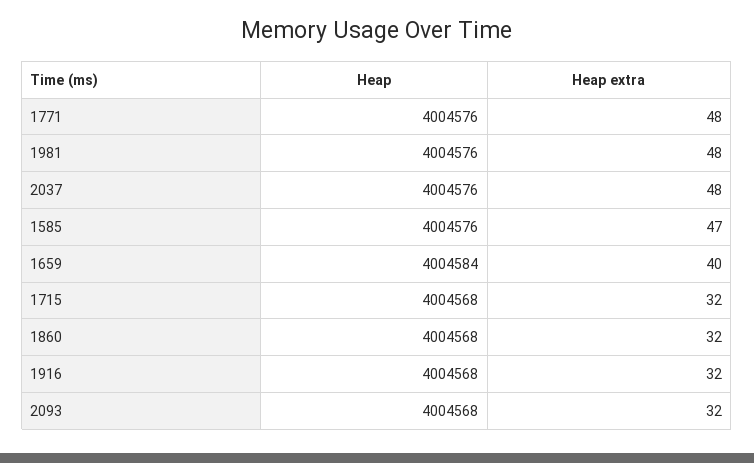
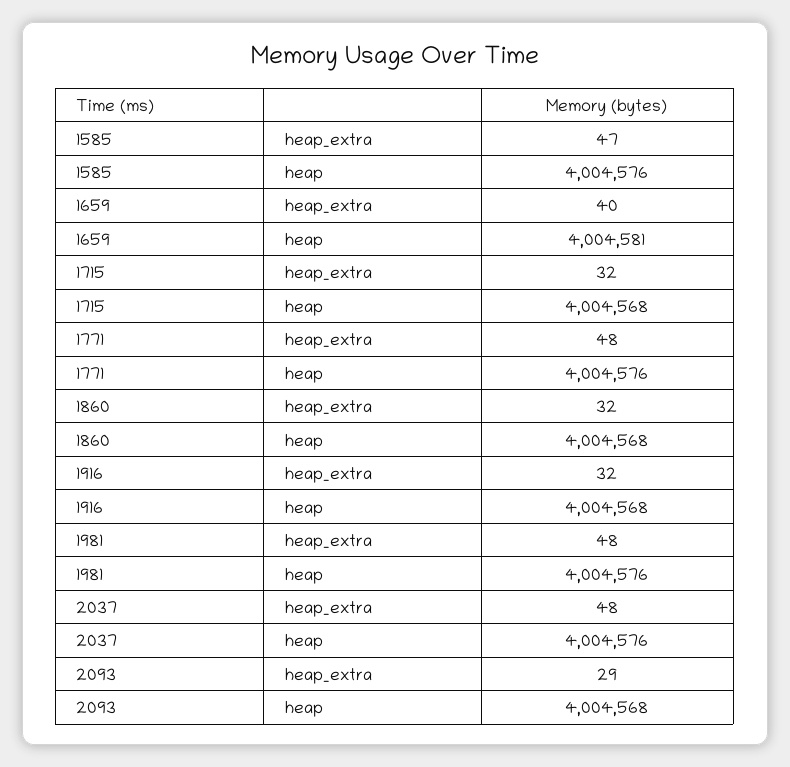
Heap, 1659: 4004584 -> 4004581
Heap extra, 2093: 32 -> 29

